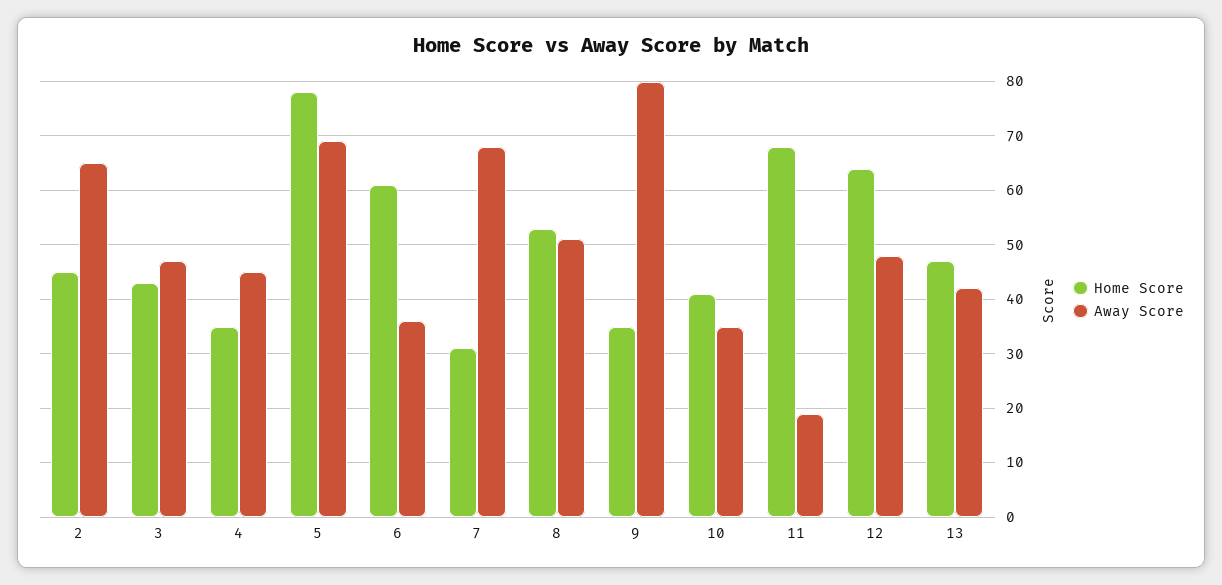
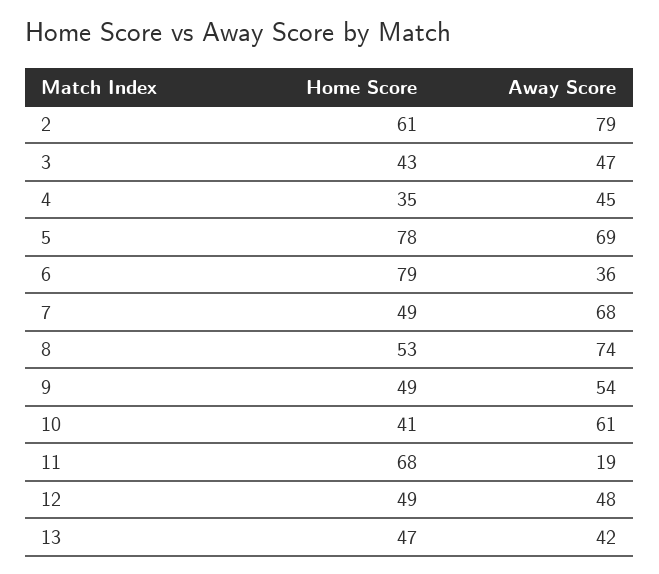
Home Score, 2: 45 -> 61
Away Score, 2: 65 -> 79
Home Score, 6: 60 -> 79
Home Score, 7: 30 -> 49
Away Score, 8: 50 -> 74
Home Score, 9: 35 -> 49
Away Score, 9: 80 -> 54
Away Score, 10: 35 -> 61
Home Score, 12: 65 -> 49

